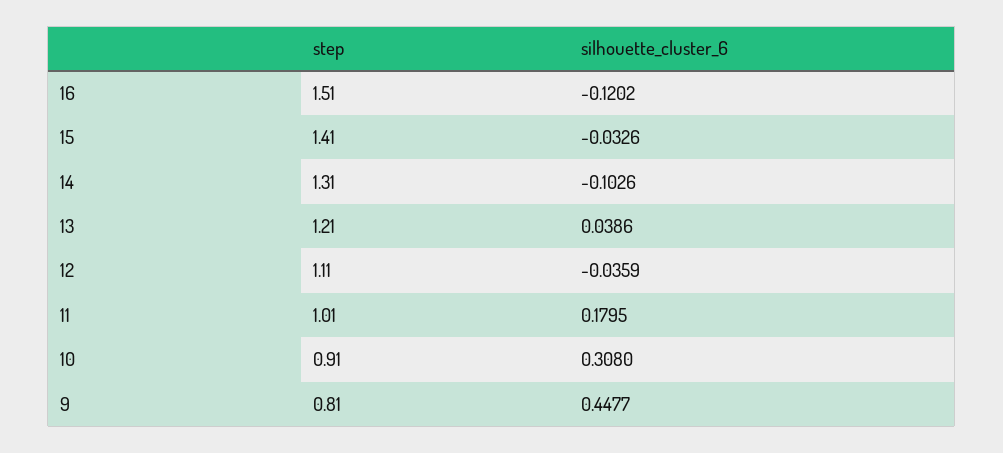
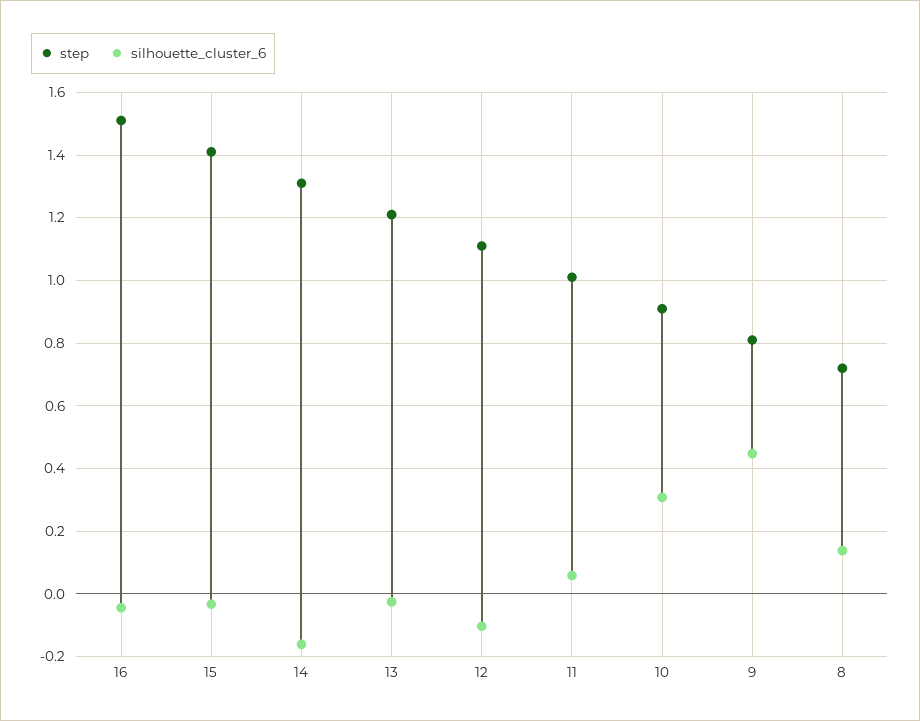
silhouette_cluster_6, 16: -0.1202 -> -0.04
silhouette_cluster_6, 14: -0.1026 -> -0.16
silhouette_cluster_6, 13: 0.0386 -> -0.02
silhouette_cluster_6, 12: -0.0359 -> -0.1
silhouette_cluster_6, 11: 0.1795 -> 0.06
step, 8: none -> 0.72
silhouette_cluster_6, 8: none -> 0.14

